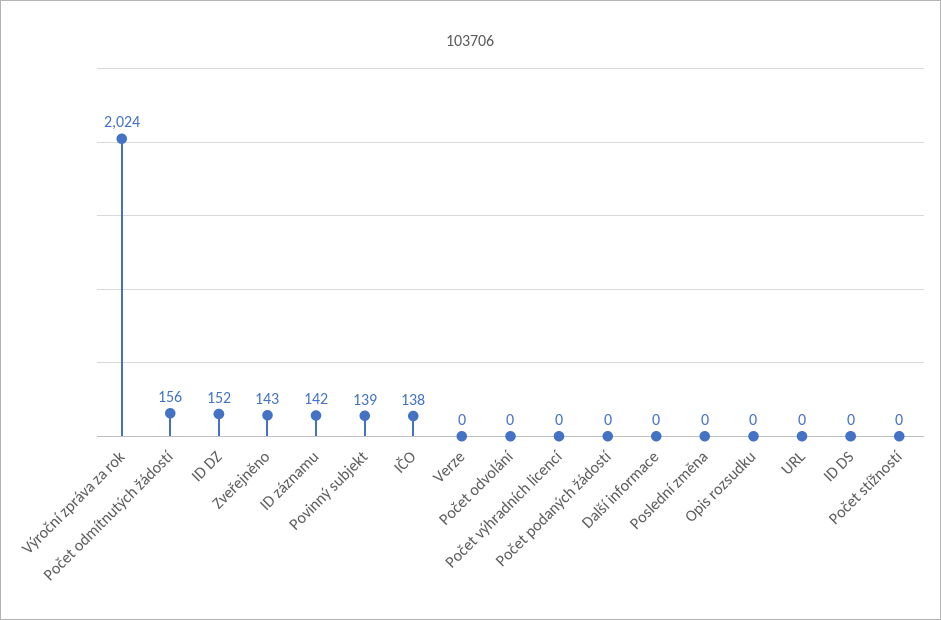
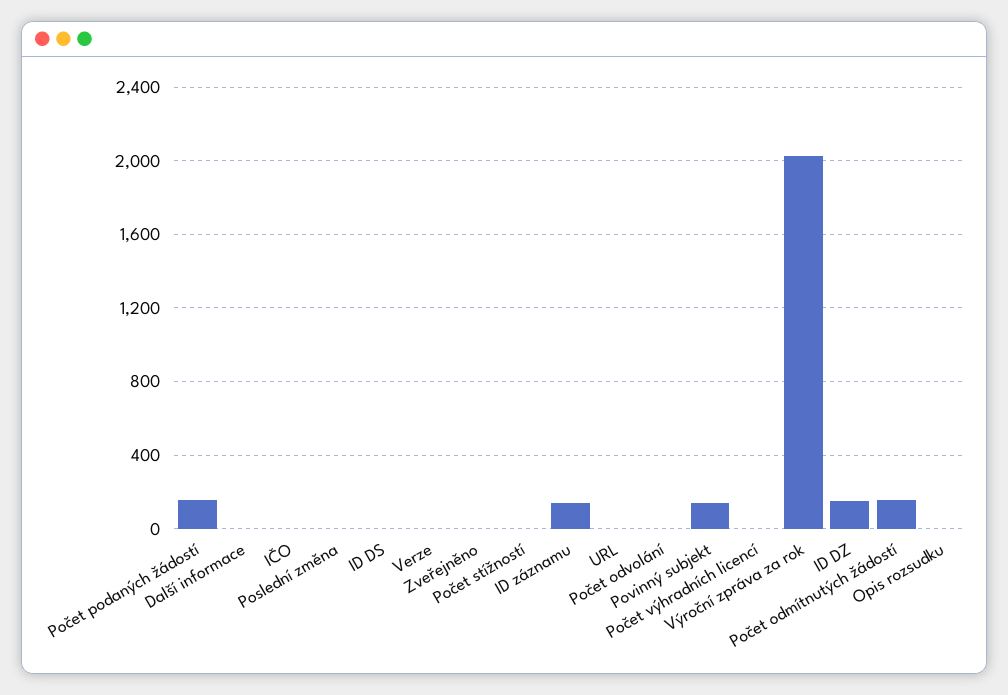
Zveřejněno: 143 -> 0
IČO: 138 -> 0
Počet podaných žádostí: 0 -> 150

